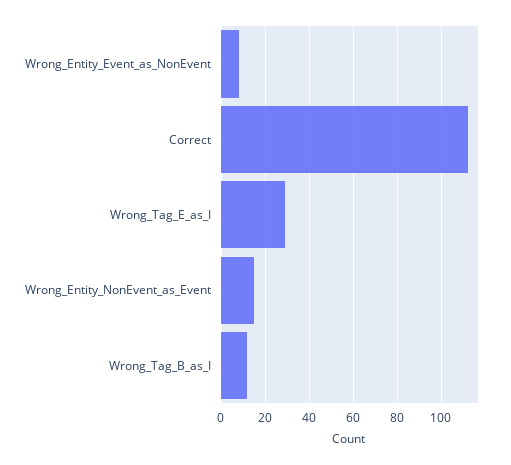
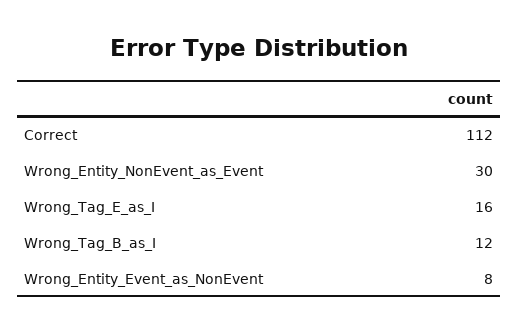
Wrong_Tag_E_as_I: 30 -> 16
Wrong_Entity_NonEvent_as_Event: 15 -> 30

